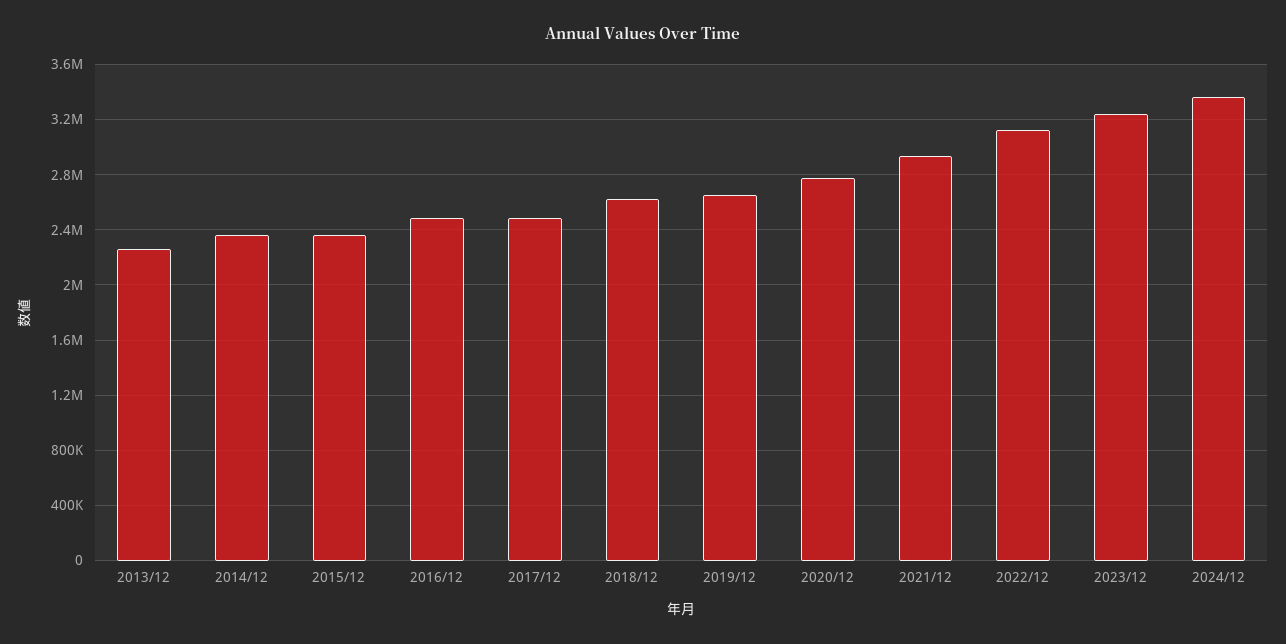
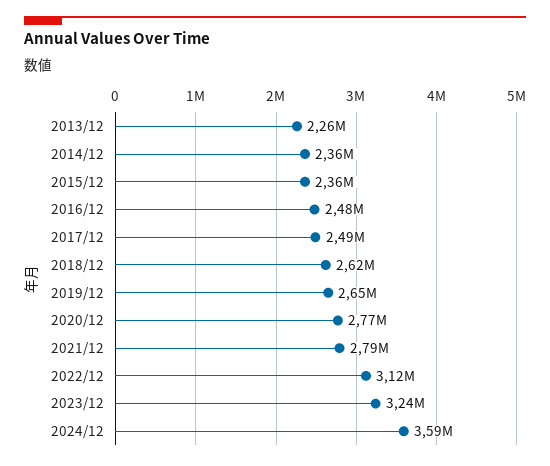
2021/12: 2950000 -> 2790000
2024/12: 3350000 -> 3590000

